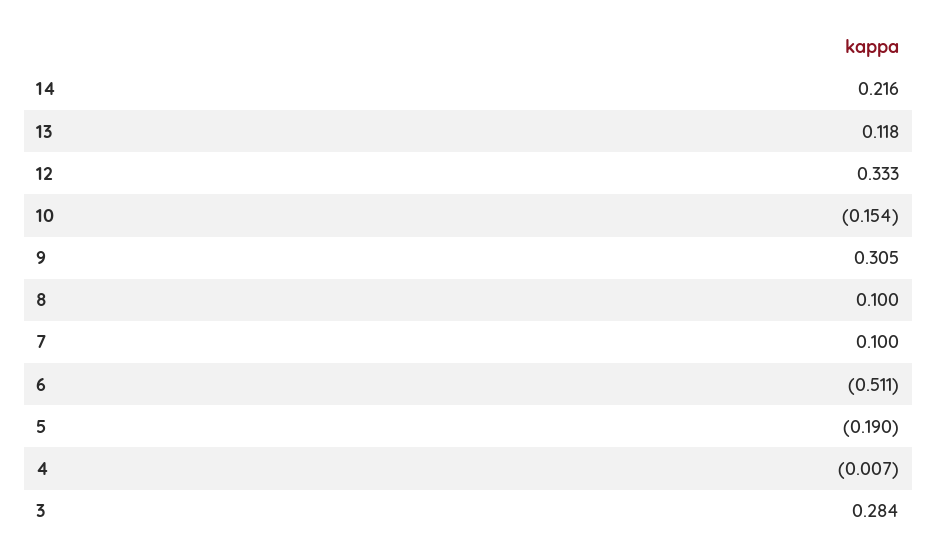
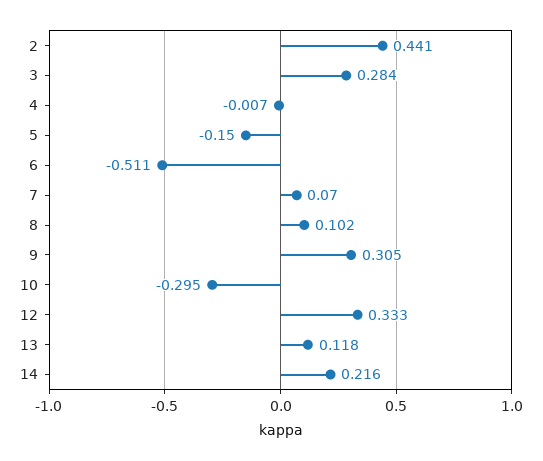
10: -0.154 -> -0.295
8: 0.1 -> 0.102
7: 0.1 -> 0.07
5: -0.19 -> -0.15
2: none -> 0.441

